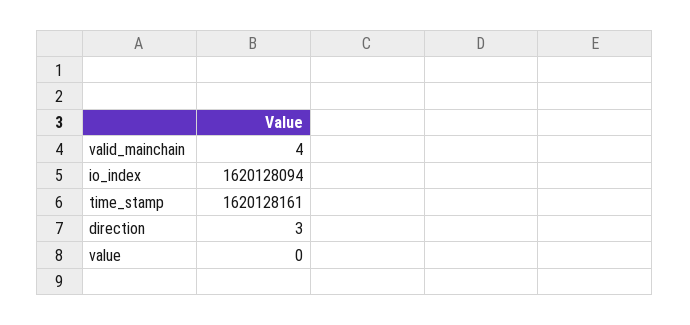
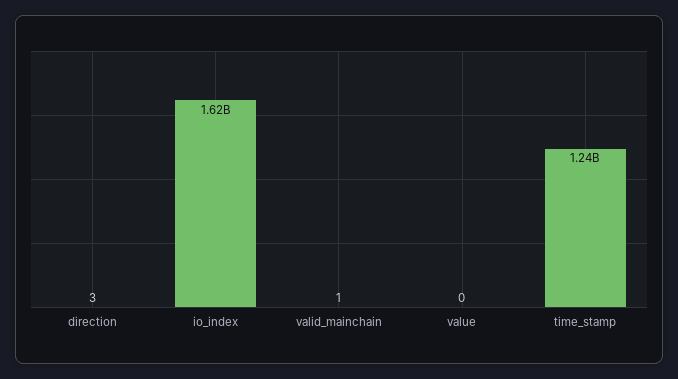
valid_mainchain: 4 -> 1
time_stamp: 1620128161 -> 1240000000

